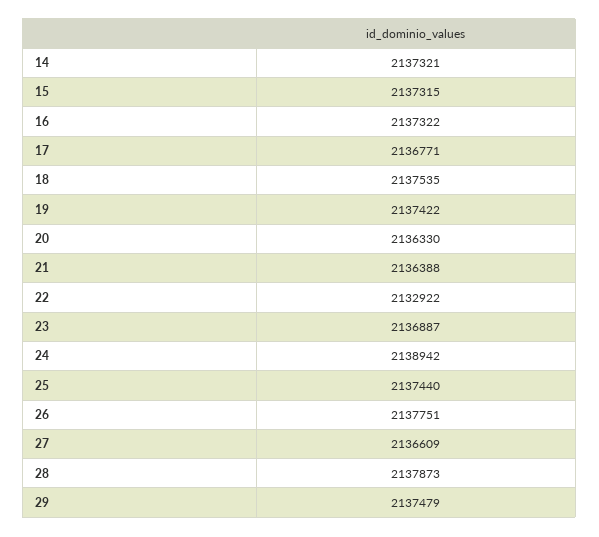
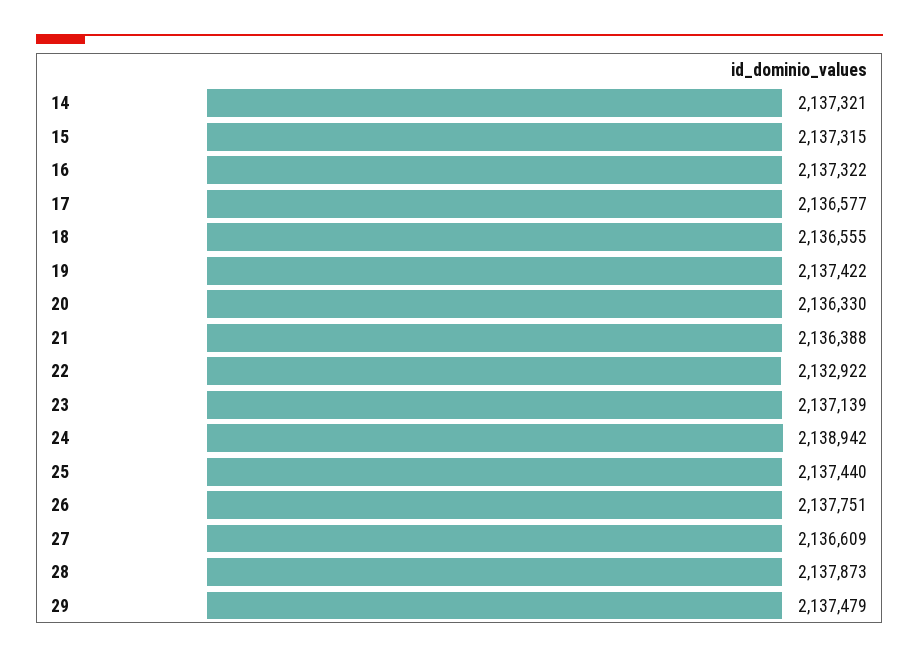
17: 2136771 -> 2136577
18: 2137535 -> 2136555
23: 2136887 -> 2137139

